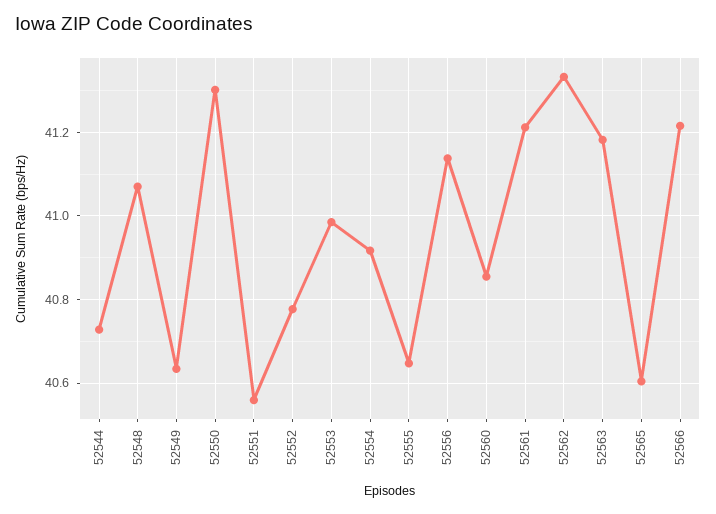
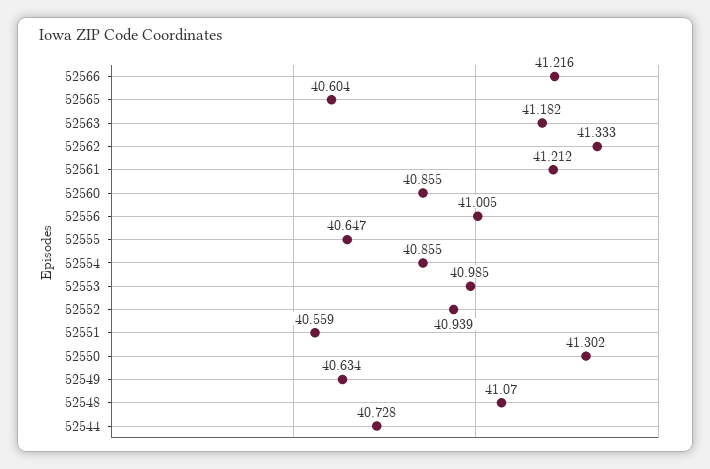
52552: 40.78 -> 40.939
52554: 40.92 -> 40.855
52556: 41.14 -> 41.005

